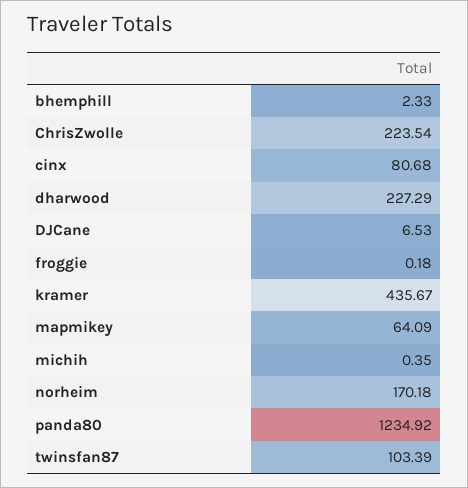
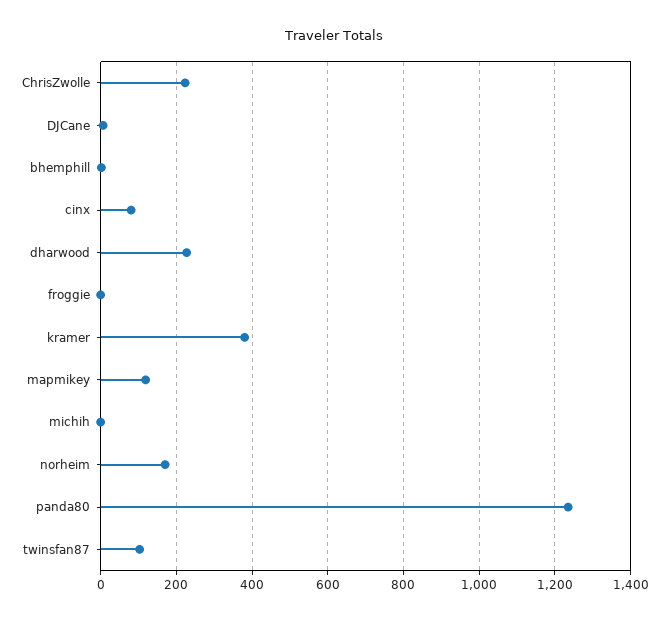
kramer: 435.67 -> 380
mapmikey: 64.09 -> 120

